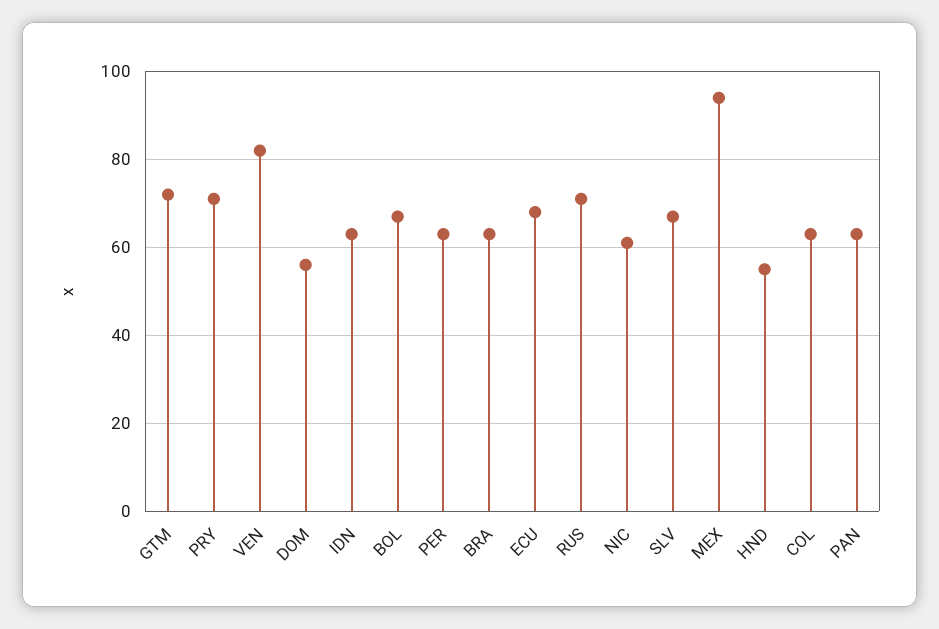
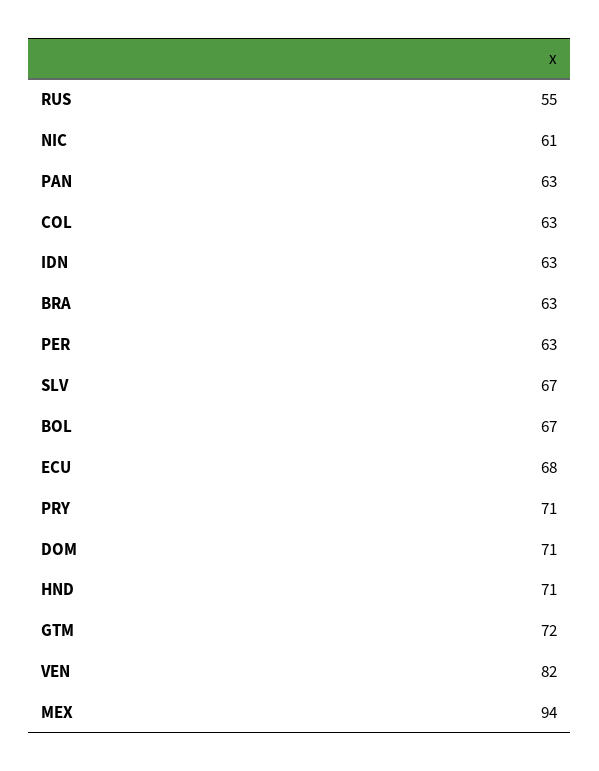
DOM: 55 -> 71
RUS: 70 -> 55
HND: 55 -> 71

